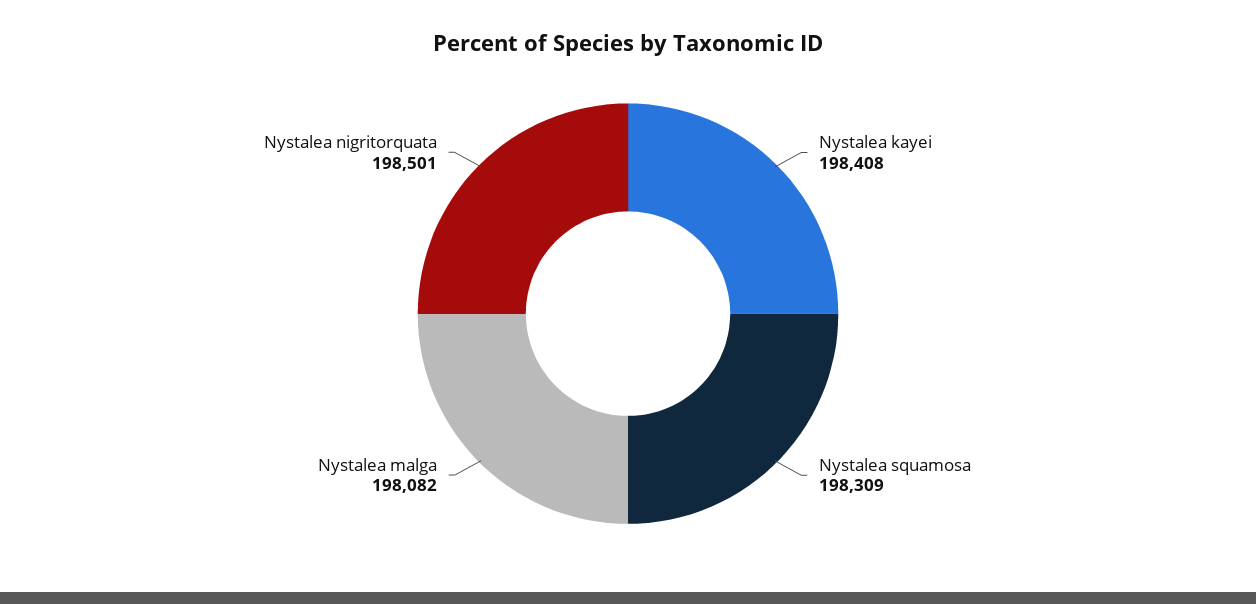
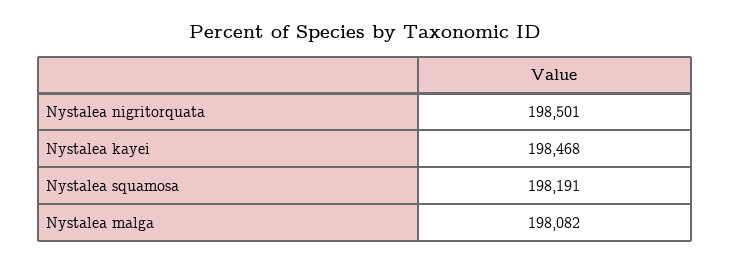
Nystalea kayei: 198408 -> 198468
Nystalea squamosa: 198309 -> 198191

